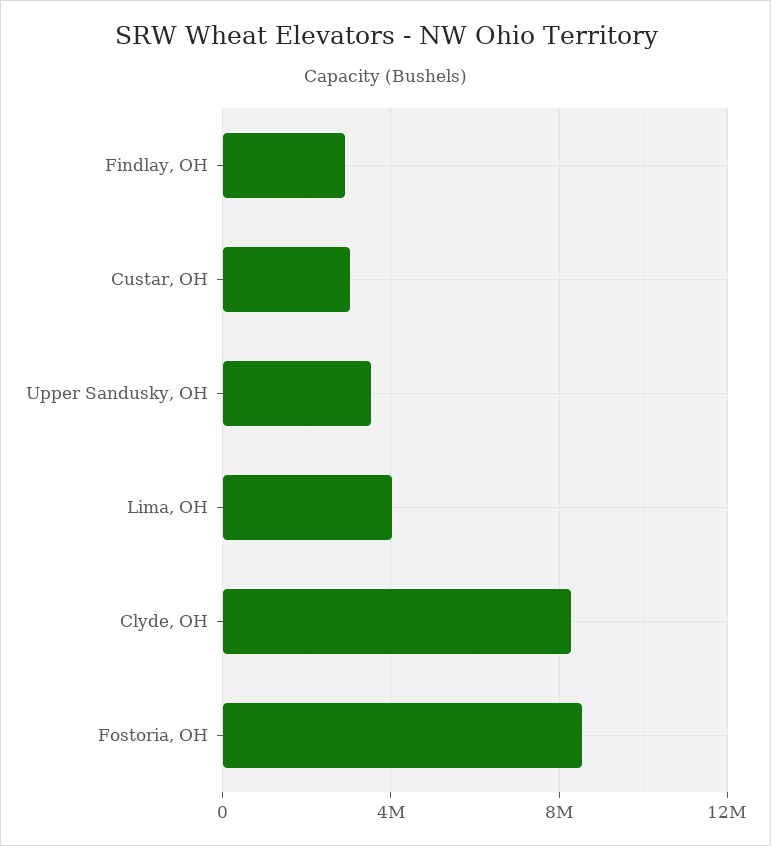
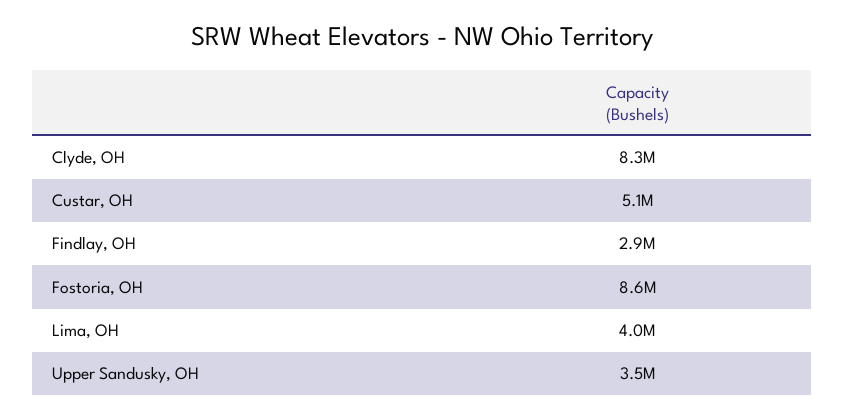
Custar, OH: 3000000 -> 5100000

